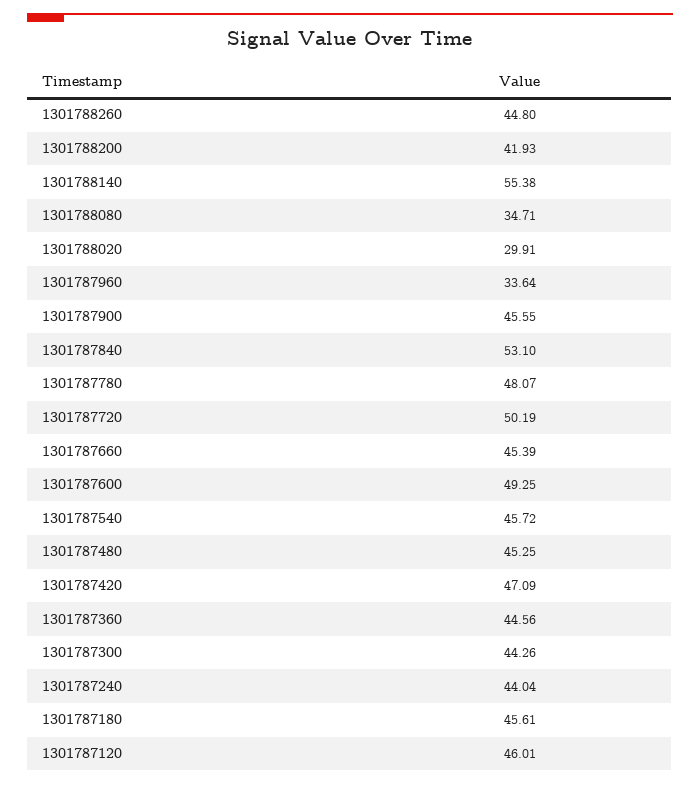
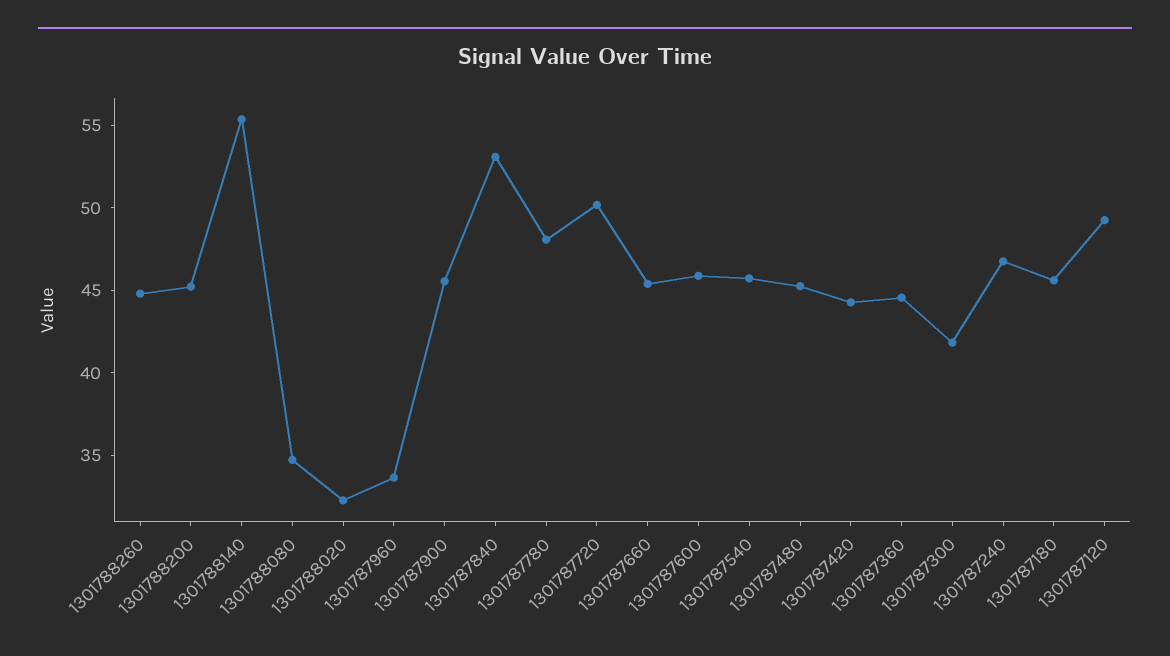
1301788200: 41.93 -> 45
1301788020: 29.91 -> 32
1301787600: 49.25 -> 46
1301787420: 47.09 -> 44
1301787300: 44.26 -> 42
1301787240: 44.04 -> 47
1301787120: 46.01 -> 49

